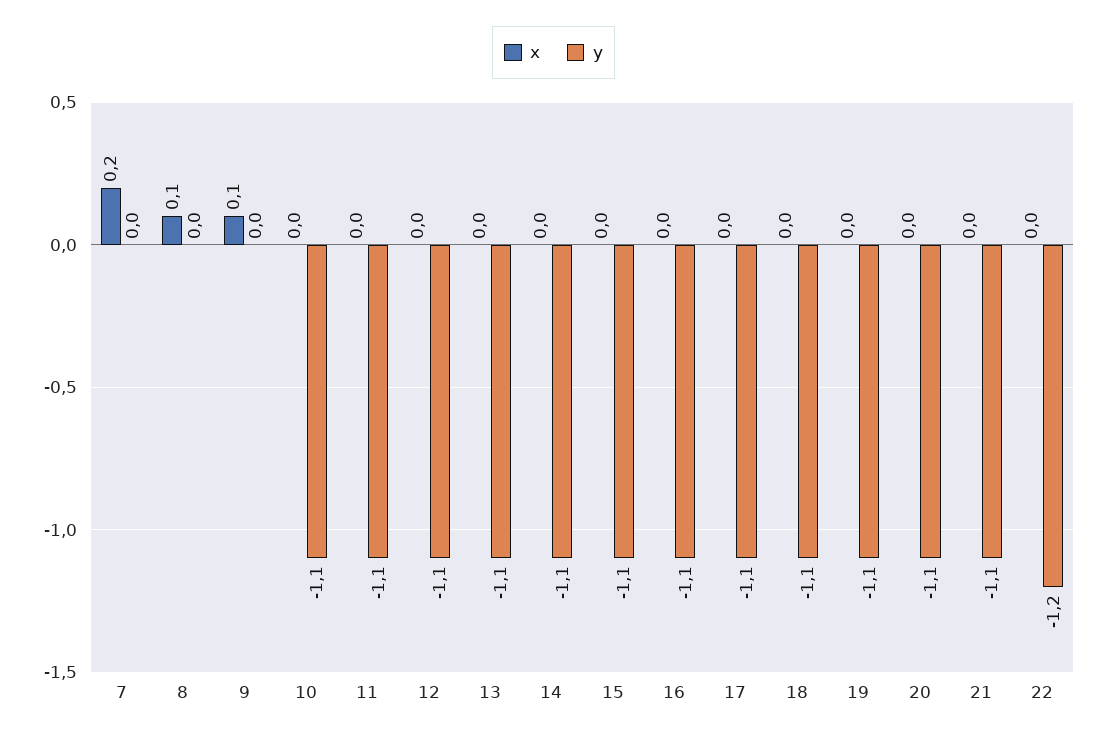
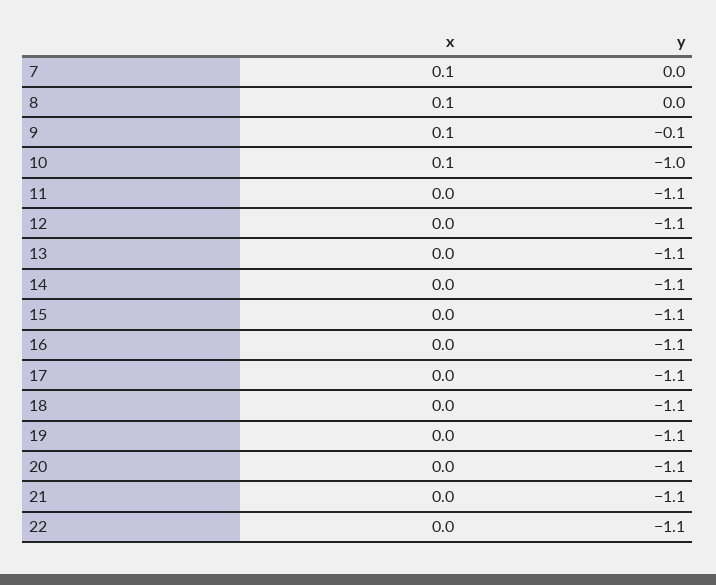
x, 7: 0.2 -> 0.1
y, 9: 0 -> -0.1
x, 10: 0 -> 0.1
y, 10: -1.1 -> -1
y, 22: -1.2 -> -1.1

